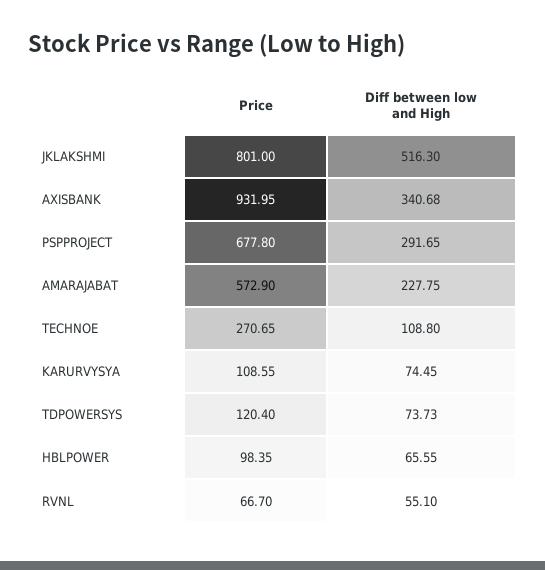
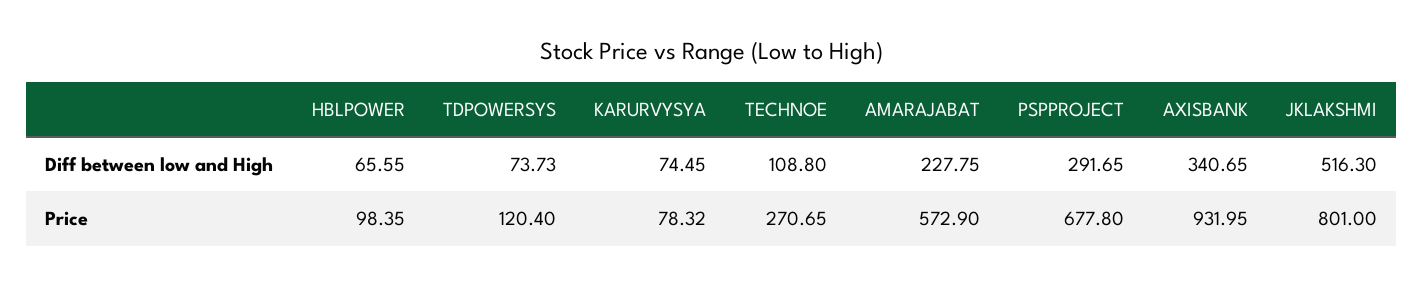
Diff between low and High, AXISBANK: 340.68 -> 340.65
Price, KARURVYSYA: 108.55 -> 78.32
Price, RVNL: 66.7 -> none
Diff between low and High, RVNL: 55.1 -> none

